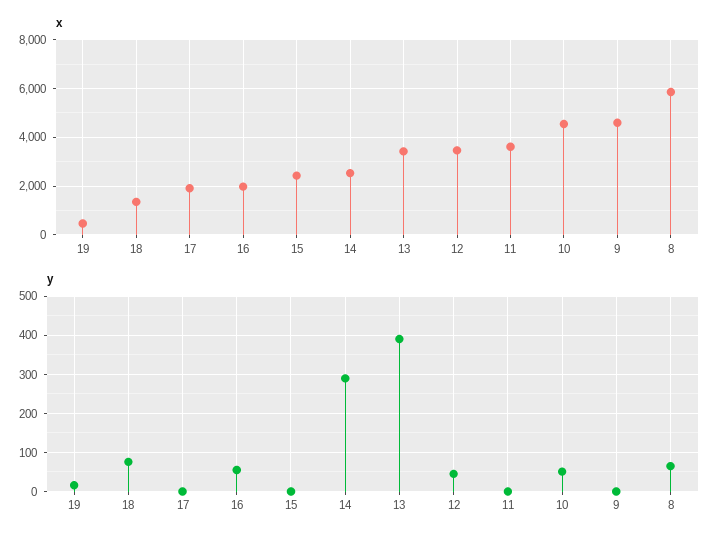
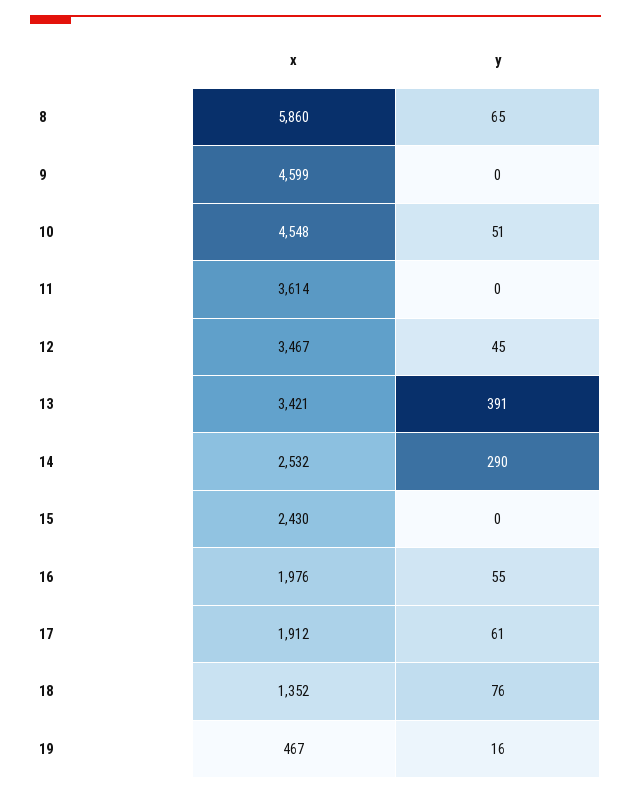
y, 17: 0 -> 61

